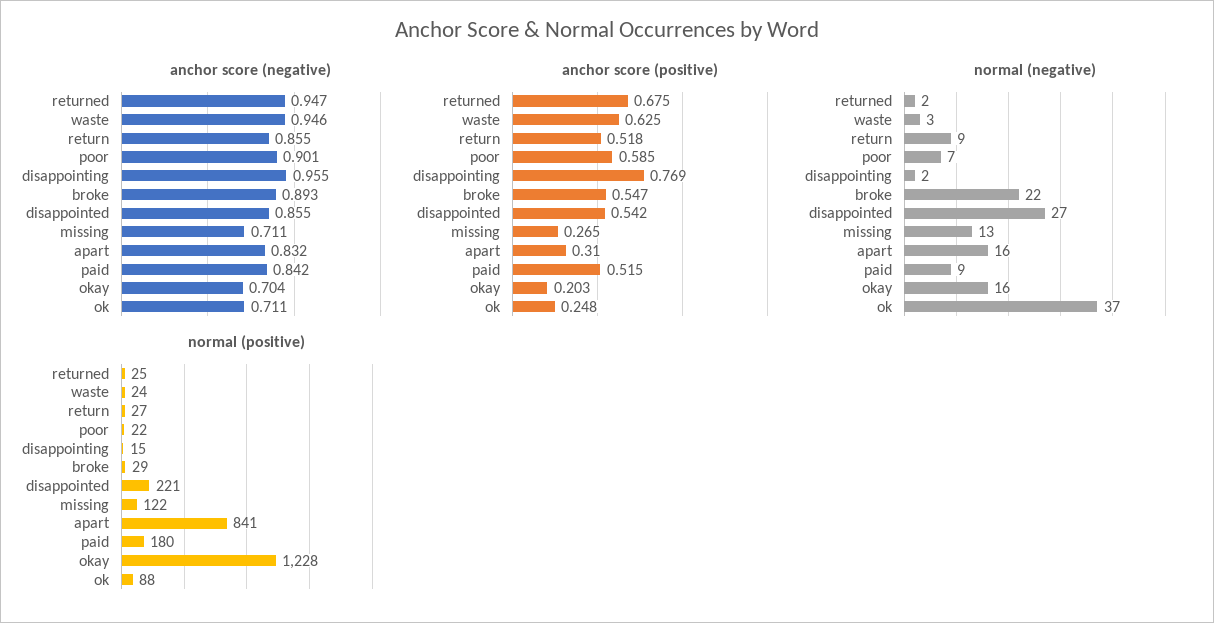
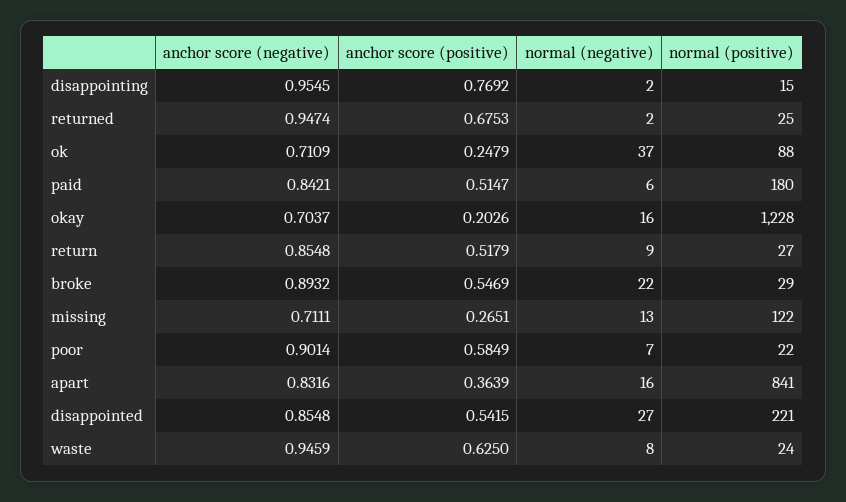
anchor score (positive), apart: 0.31 -> 0.3639
normal (negative), waste: 3 -> 8
normal (negative), paid: 9 -> 6

